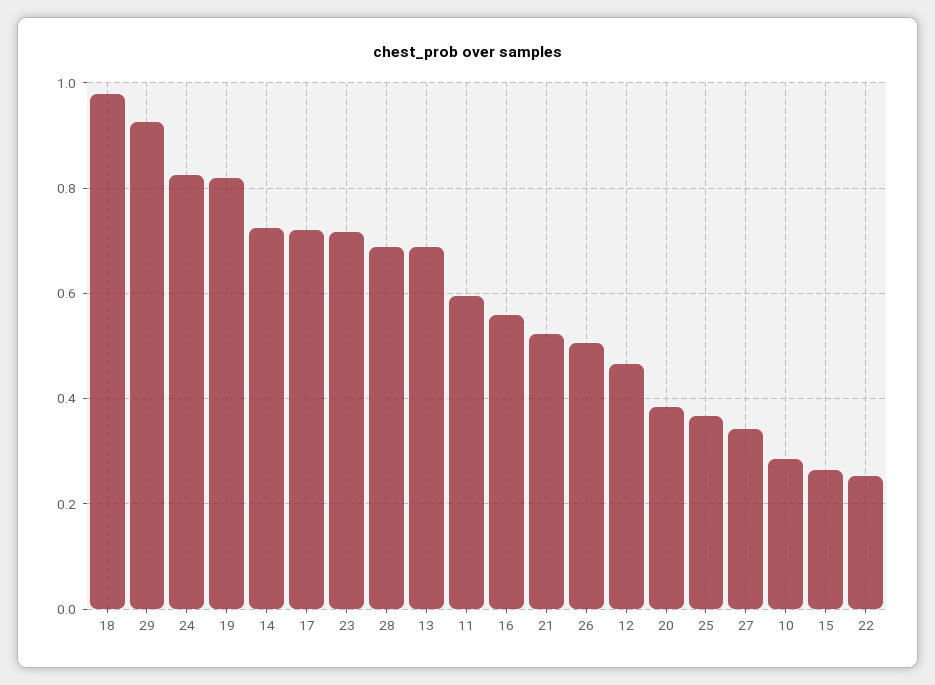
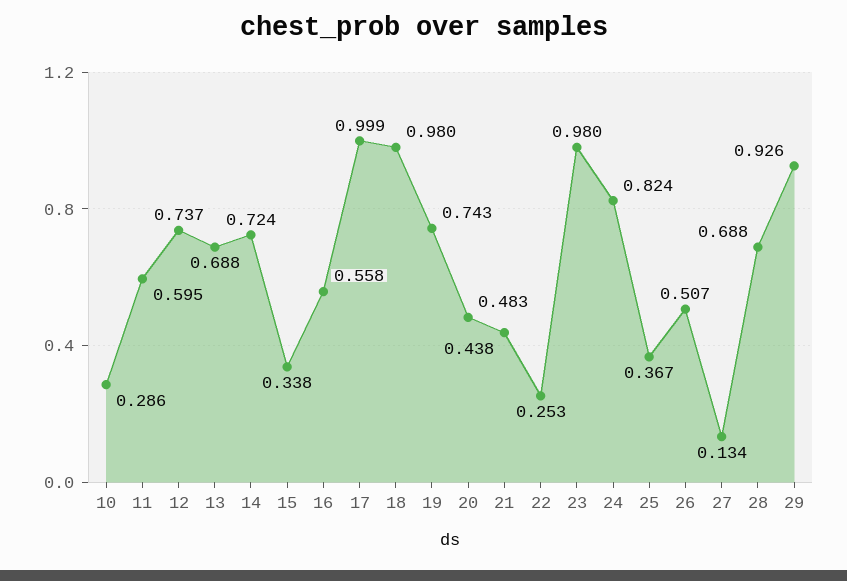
19: 0.82 -> 0.743
17: 0.72 -> 0.999
23: 0.72 -> 0.98
21: 0.52 -> 0.438
12: 0.46 -> 0.737
20: 0.38 -> 0.483
27: 0.34 -> 0.134
15: 0.26 -> 0.338

